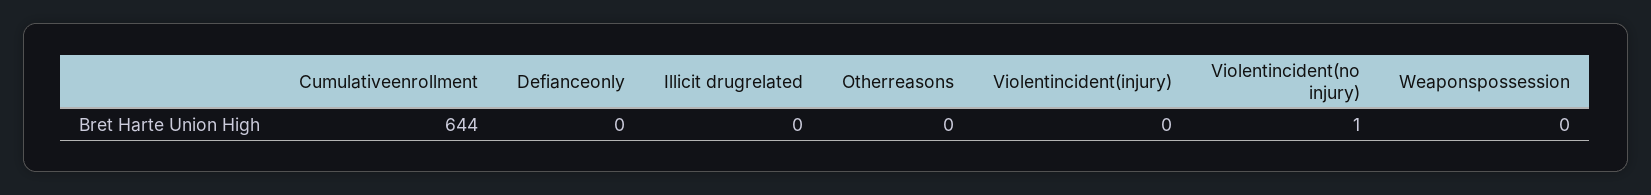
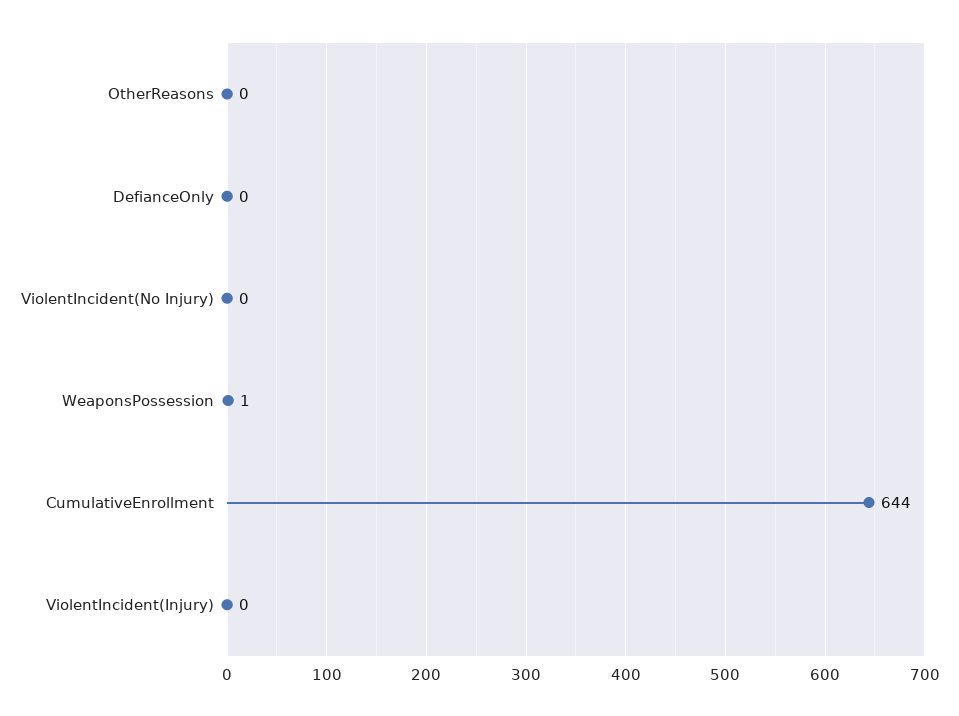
Illicit drugrelated: 0 -> none
Violentincident(no injury): 1 -> 0
Weaponspossession: 0 -> 1

